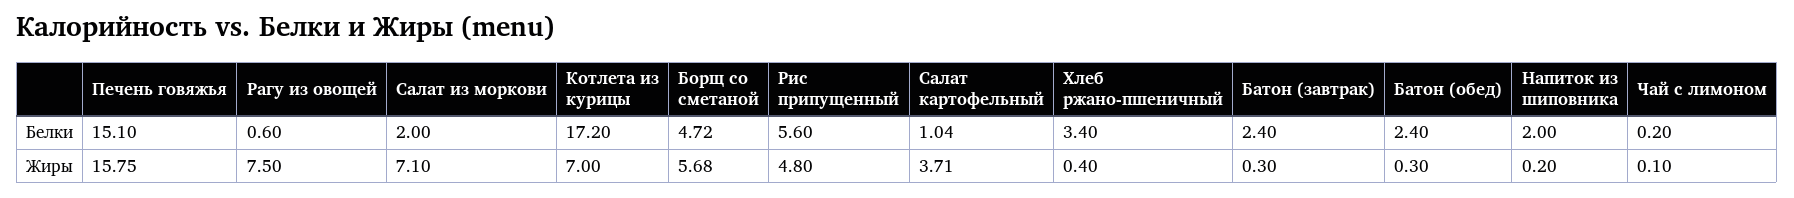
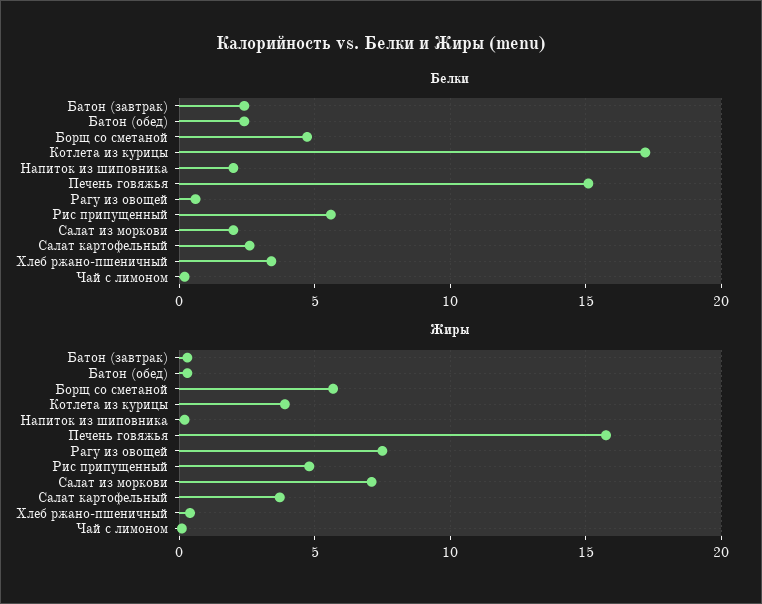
Белки, Салат картофельный: 1.04 -> 2.5
Жиры, Котлета из курицы: 7 -> 4

